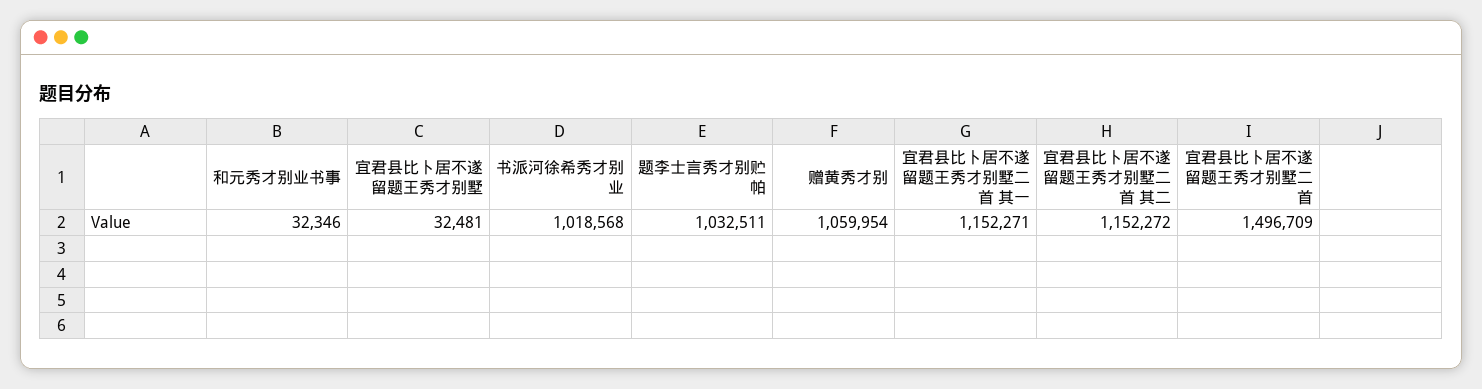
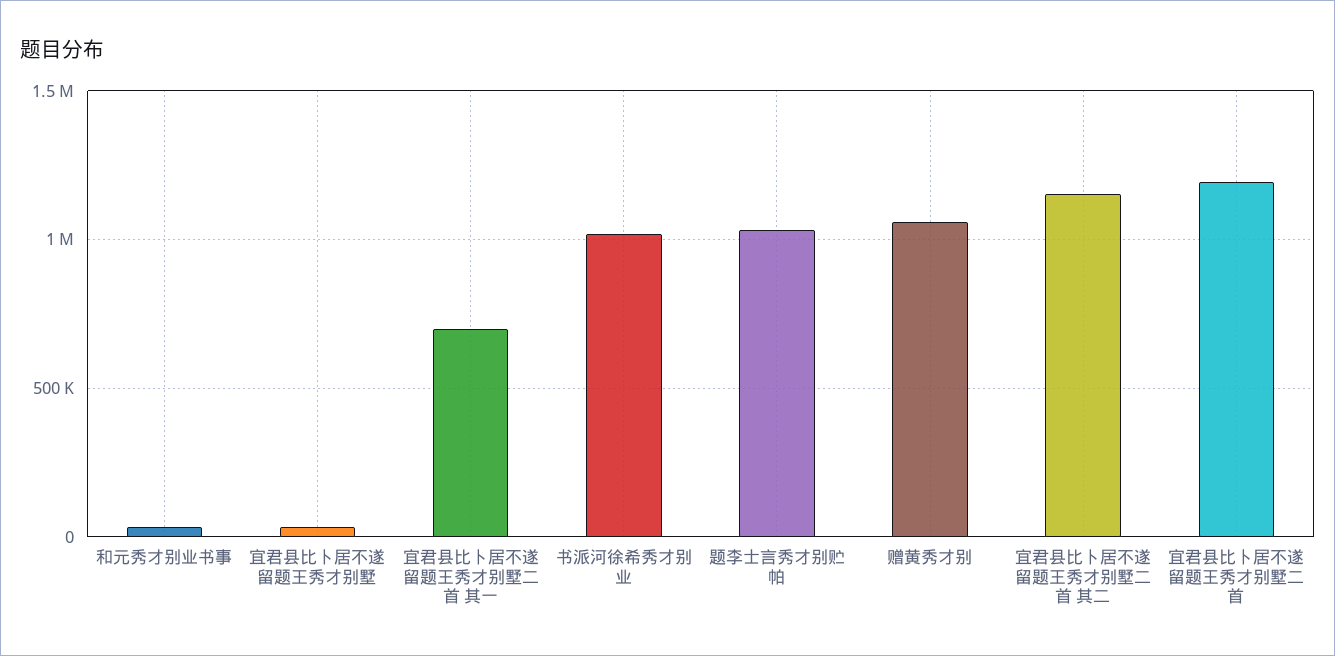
宜君县比卜居不遂留题王秀才别墅二首 其一: 1152271 -> 700000
宜君县比卜居不遂留题王秀才别墅二首: 1496709 -> 1200000

